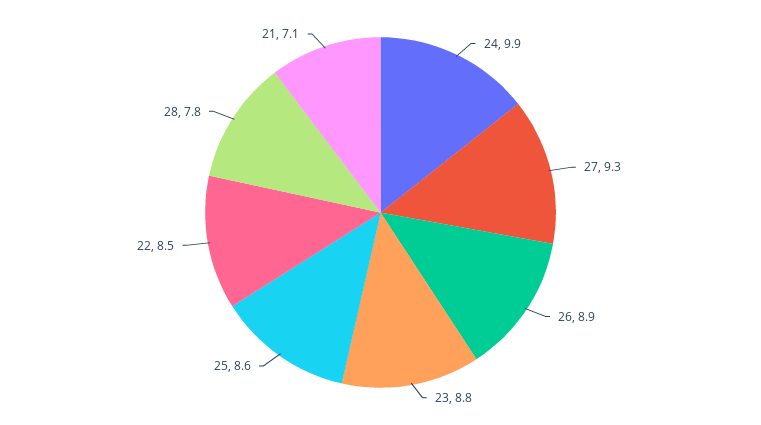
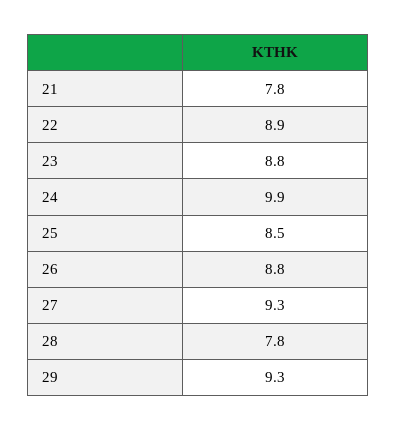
26: 8.9 -> 8.8
25: 8.6 -> 8.5
22: 8.5 -> 8.9
21: 7.1 -> 7.8
29: none -> 9.3

